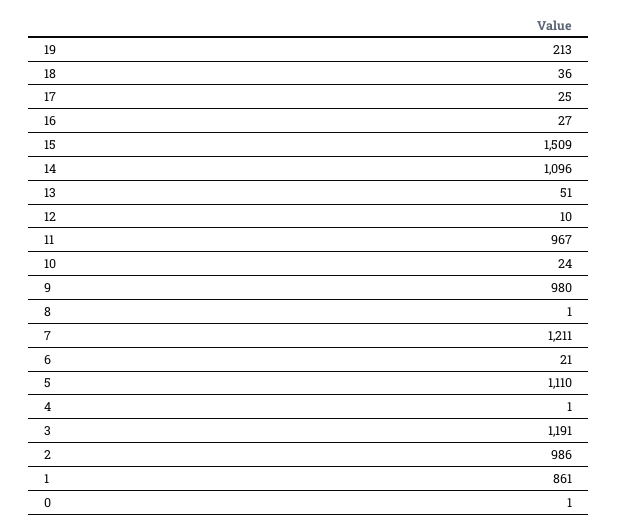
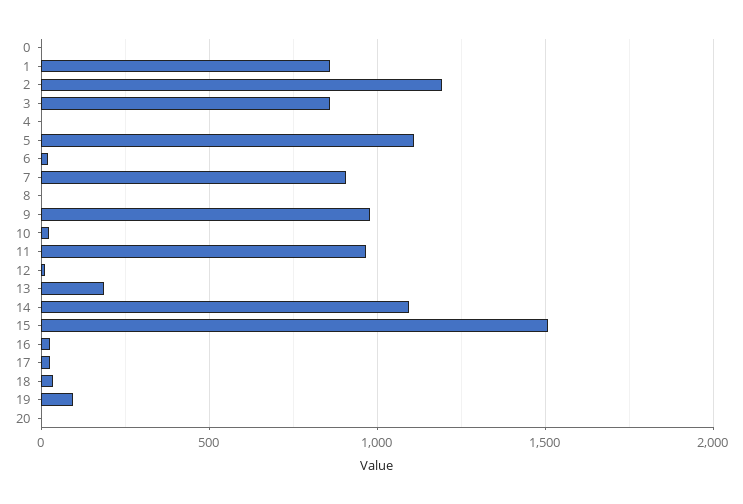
19: 213 -> 100
13: 51 -> 200
7: 1211 -> 900
3: 1191 -> 850
2: 986 -> 1200
20: none -> 0

